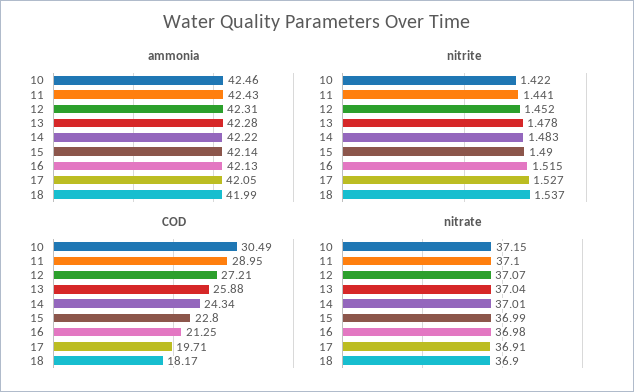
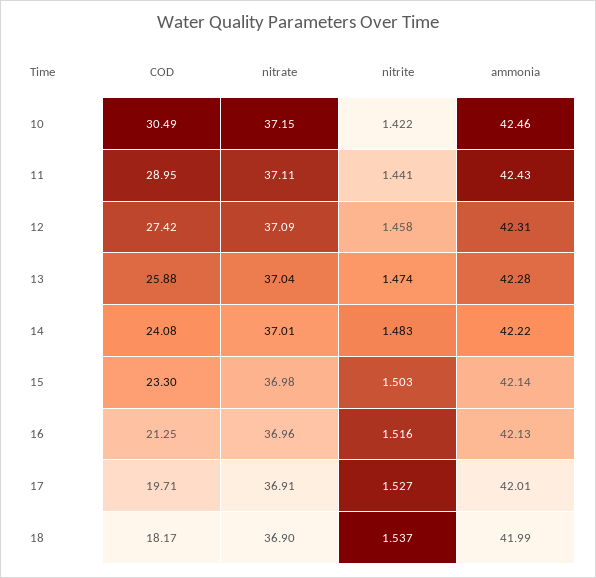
ammonia, 17: 42.05 -> 42.01
nitrite, 12: 1.452 -> 1.458
nitrite, 13: 1.478 -> 1.474
nitrite, 15: 1.49 -> 1.503
nitrite, 16: 1.515 -> 1.516
COD, 12: 27.21 -> 27.42
COD, 14: 24.34 -> 24.08
COD, 15: 22.8 -> 23.3
nitrate, 11: 37.1 -> 37.11
nitrate, 12: 37.07 -> 37.09
nitrate, 15: 36.99 -> 36.98
nitrate, 16: 36.98 -> 36.96

